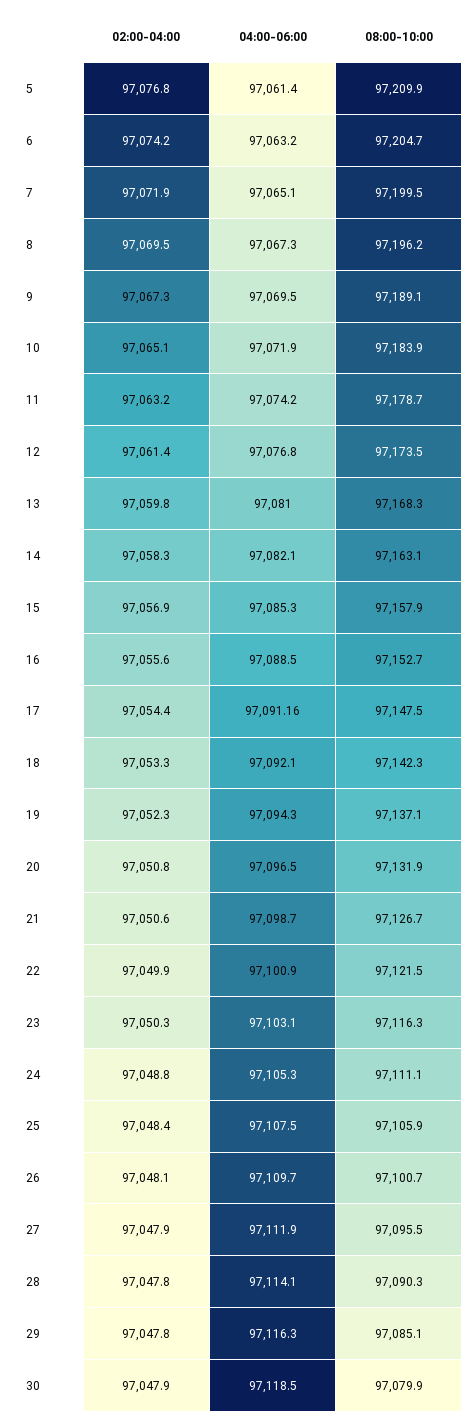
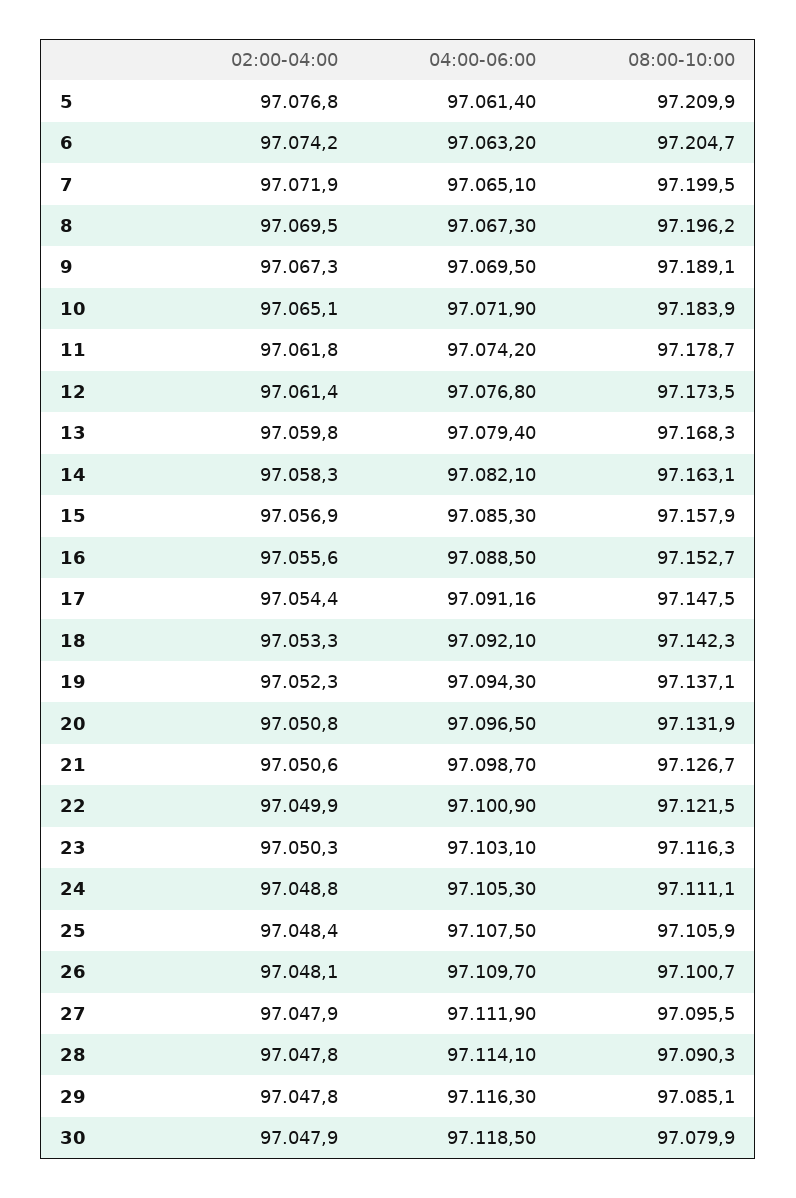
02:00-04:00, 11: 97063.2 -> 97061.8
04:00-06:00, 13: 97081 -> 97079.4

